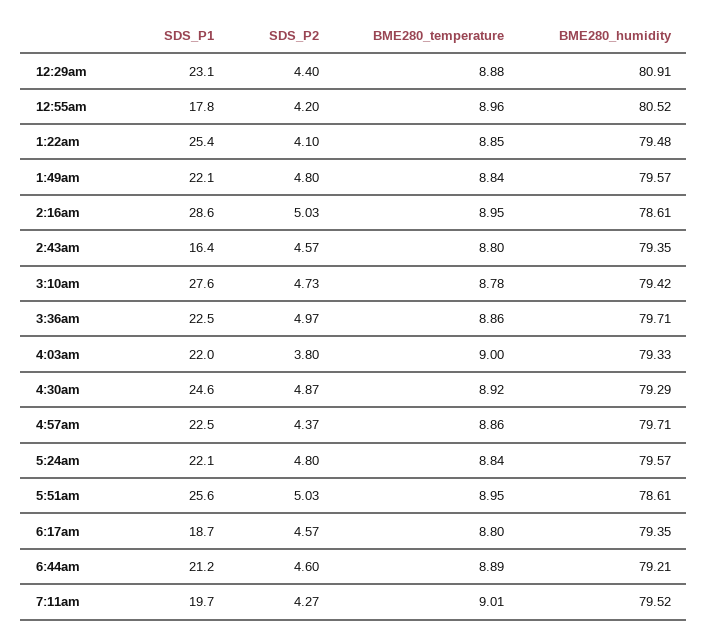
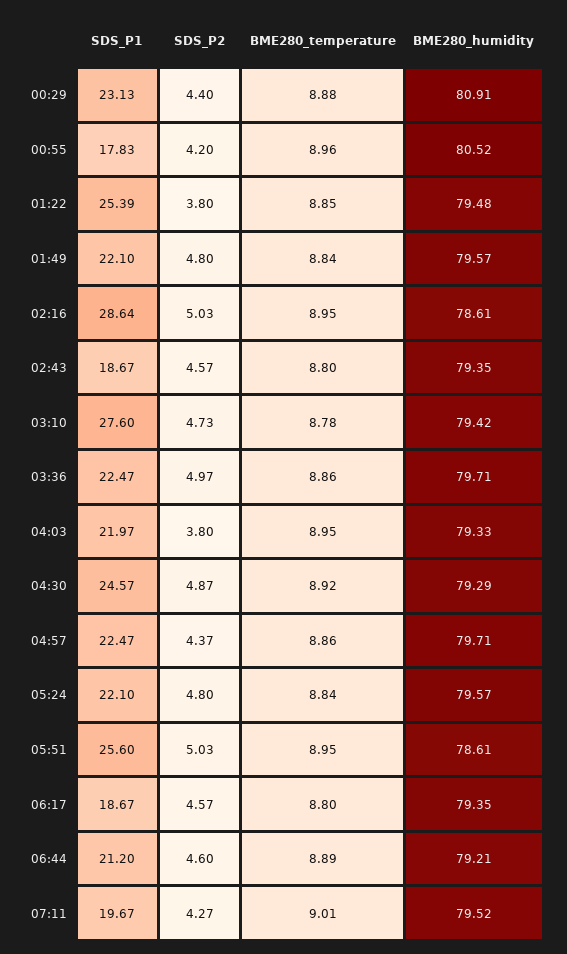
SDS_P2, 1:22am: 4.1 -> 3.8
SDS_P1, 2:43am: 16.4 -> 18.67
BME280_temperature, 4:03am: 9 -> 8.95

